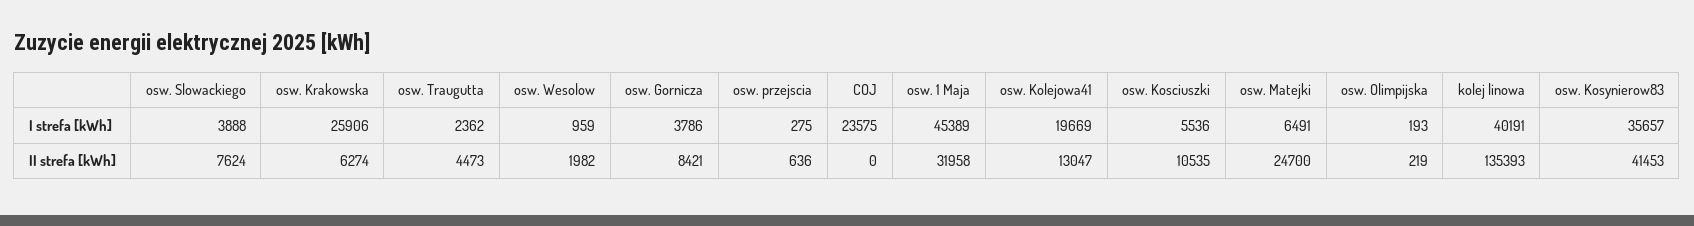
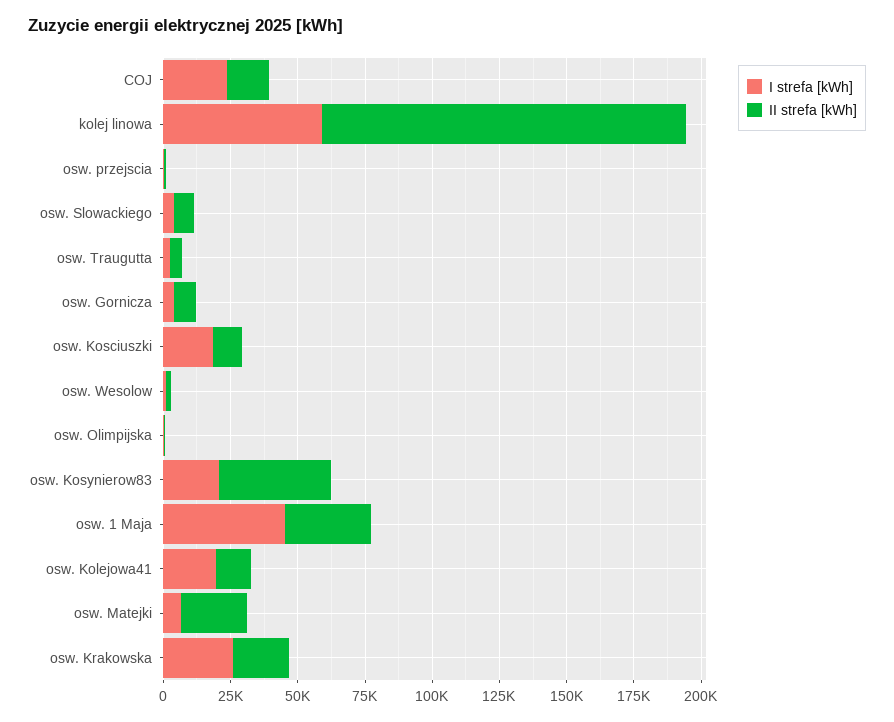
I strefa [kWh], osw. Kosciuszki: 5536 -> 20000
I strefa [kWh], kolej linowa: 40191 -> 60000
I strefa [kWh], osw. Kosynierow83: 35657 -> 20000
II strefa [kWh], osw. Krakowska: 6274 -> 20000
II strefa [kWh], COJ: 0 -> 15000

